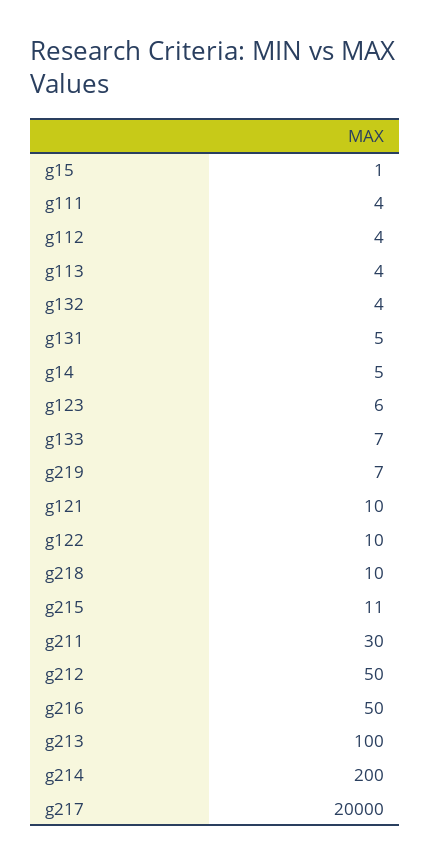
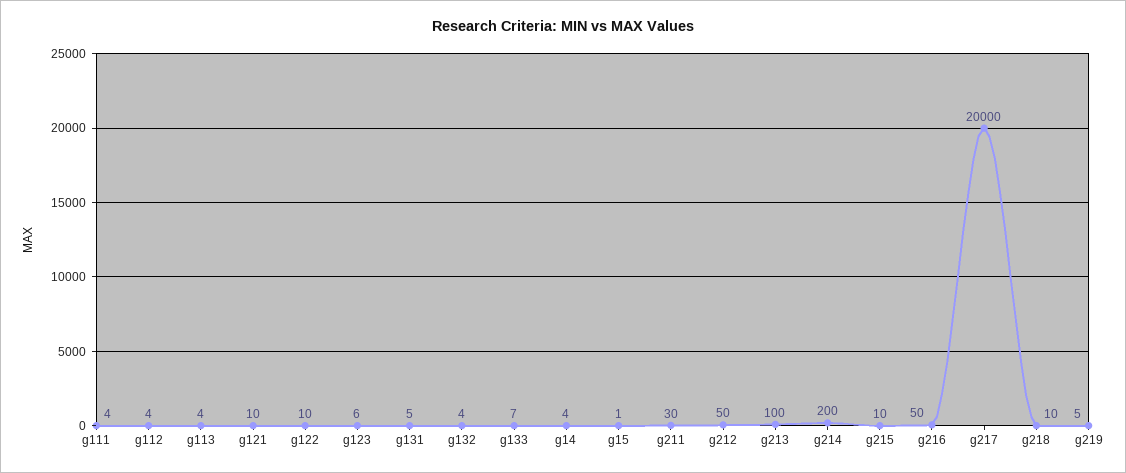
g14: 5 -> 4
g219: 7 -> 5
g215: 11 -> 10

